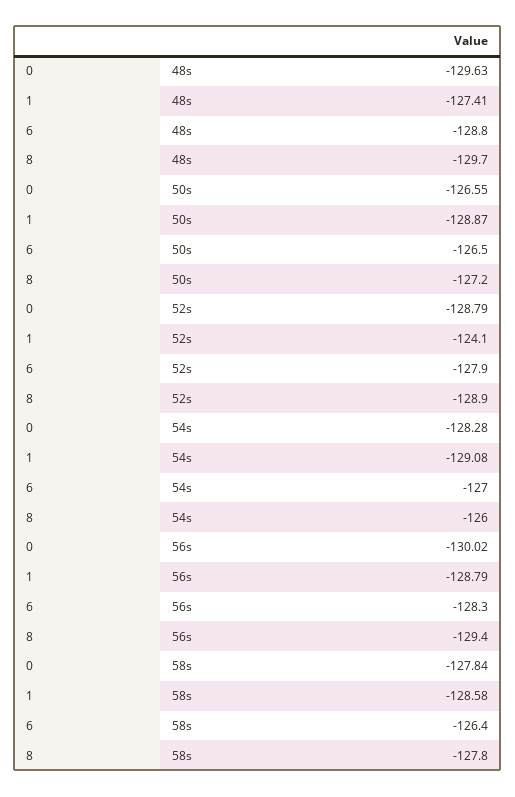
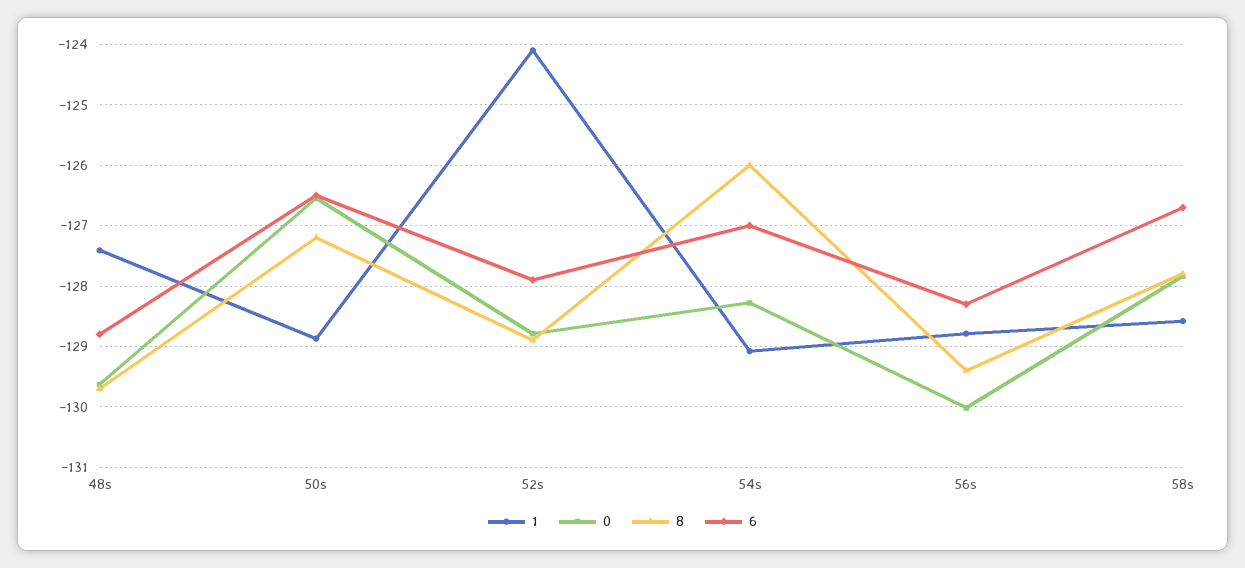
6, 58s: -126.4 -> -126.7

